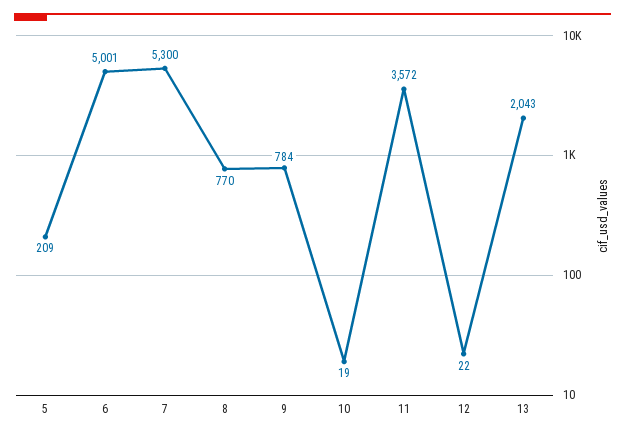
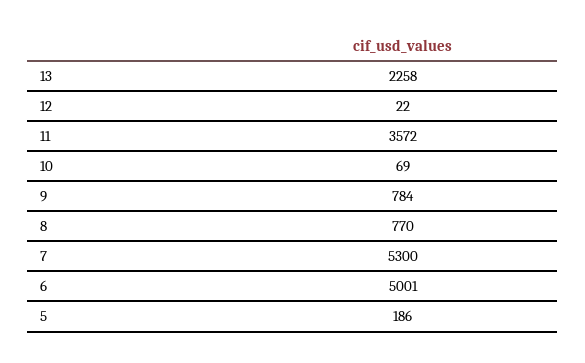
5: 209 -> 186
10: 19 -> 69
13: 2043 -> 2258

